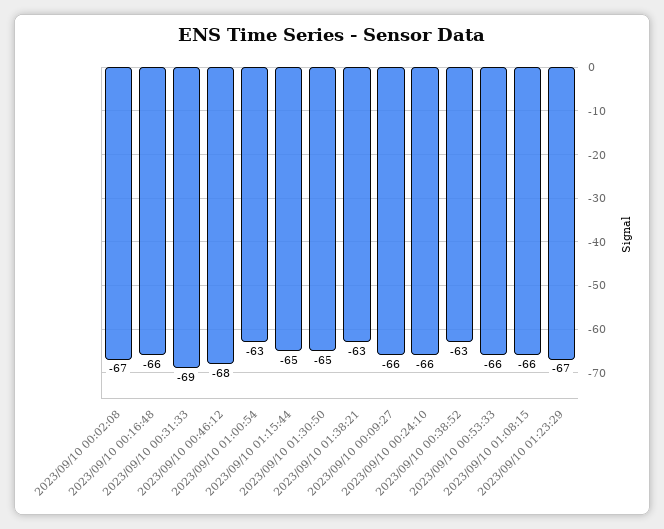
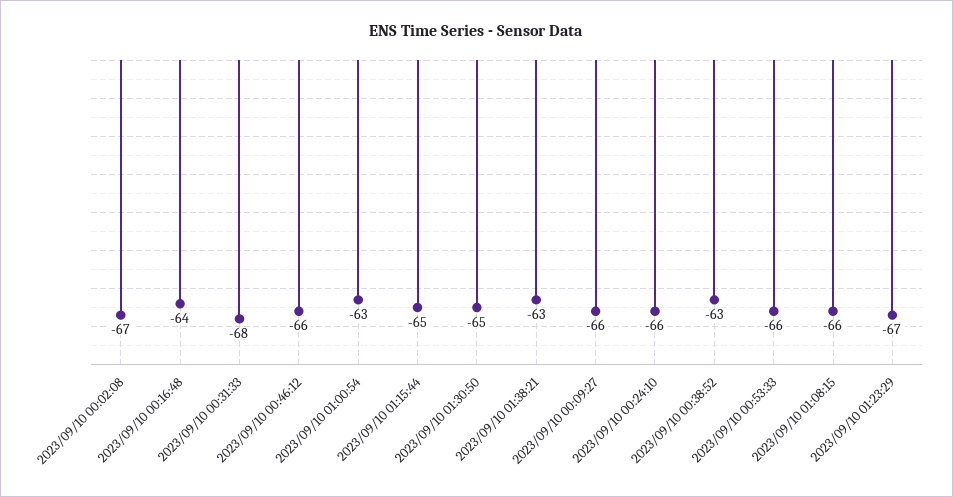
2023/09/10 00:16:48: -66 -> -64
2023/09/10 00:31:33: -69 -> -68
2023/09/10 00:46:12: -68 -> -66

